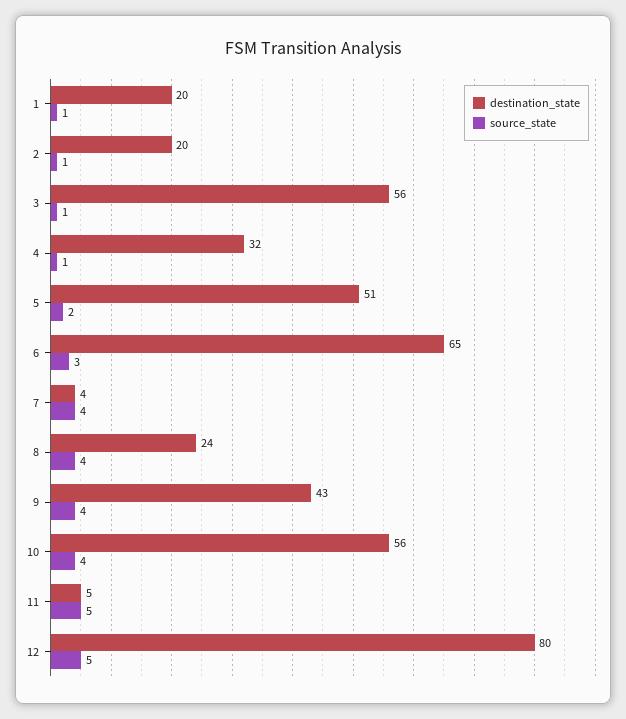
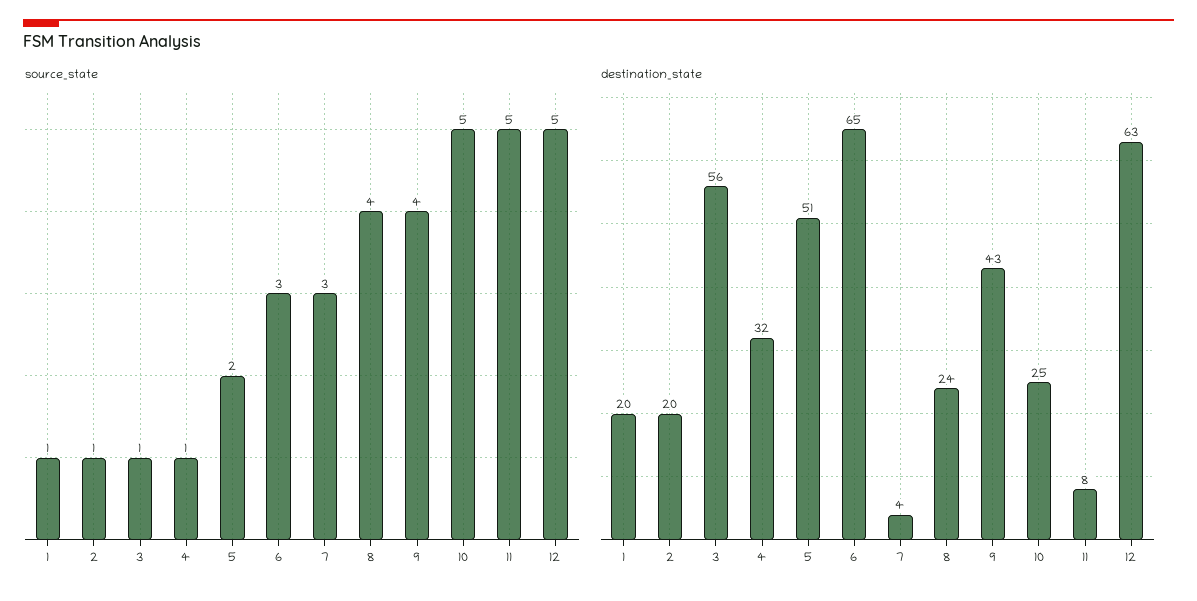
source_state, 7: 4 -> 3
destination_state, 10: 56 -> 25
source_state, 10: 4 -> 5
destination_state, 11: 5 -> 8
destination_state, 12: 80 -> 63

